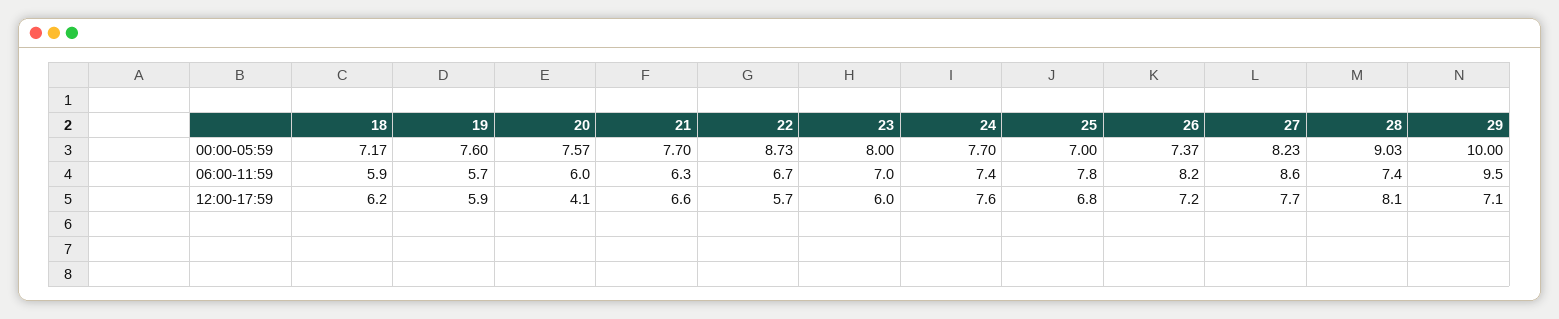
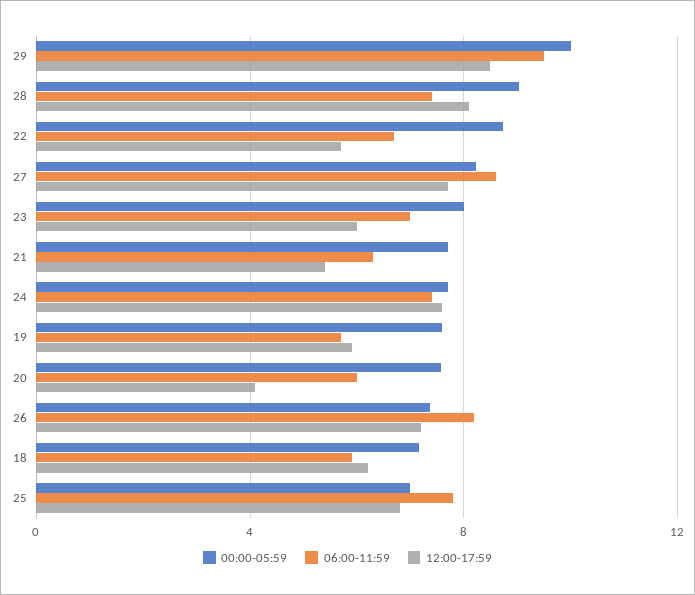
12:00-17:59, 21: 6.6 -> 5.5
12:00-17:59, 29: 7.1 -> 8.5

